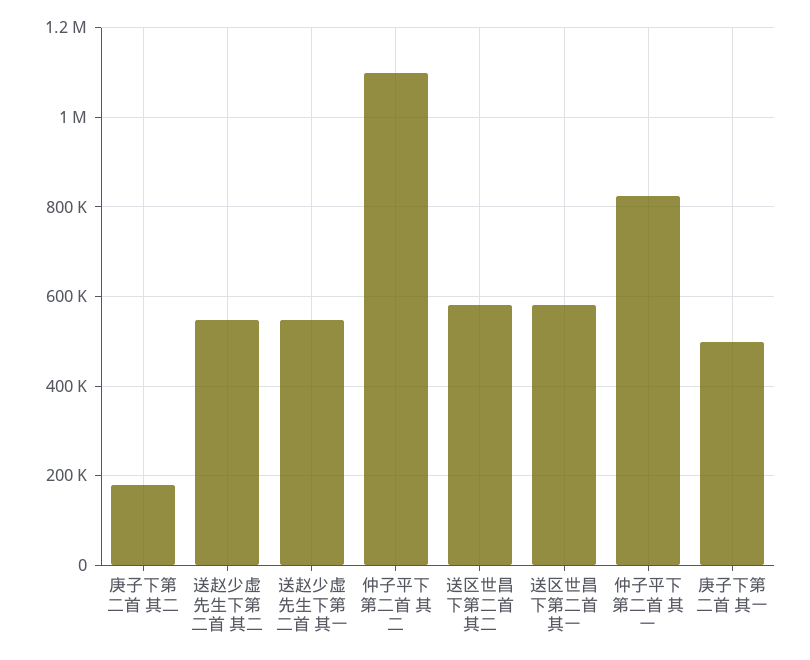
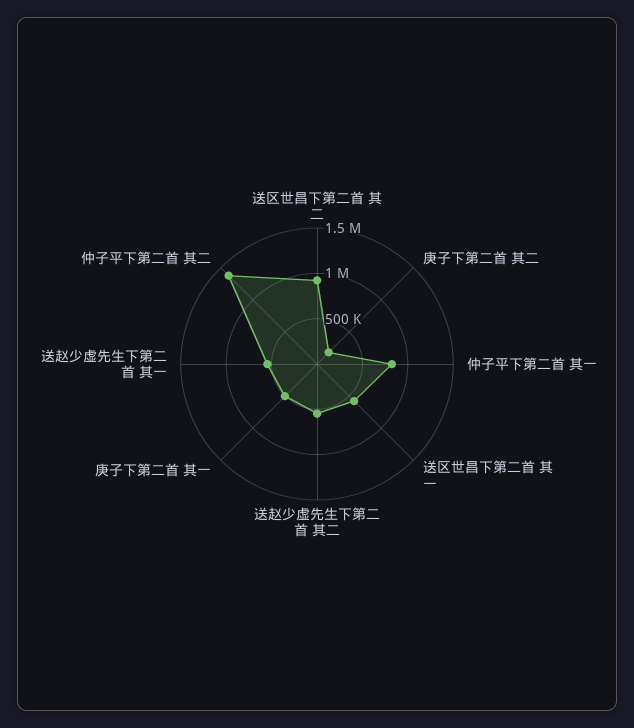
仲子平下第二首 其二: 1100000 -> 1400000
送区世昌下第二首 其二: 580000 -> 900000

